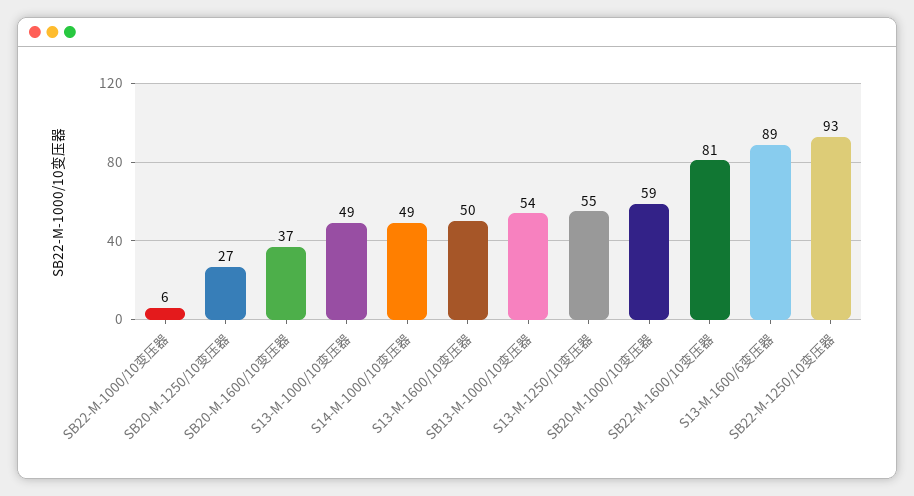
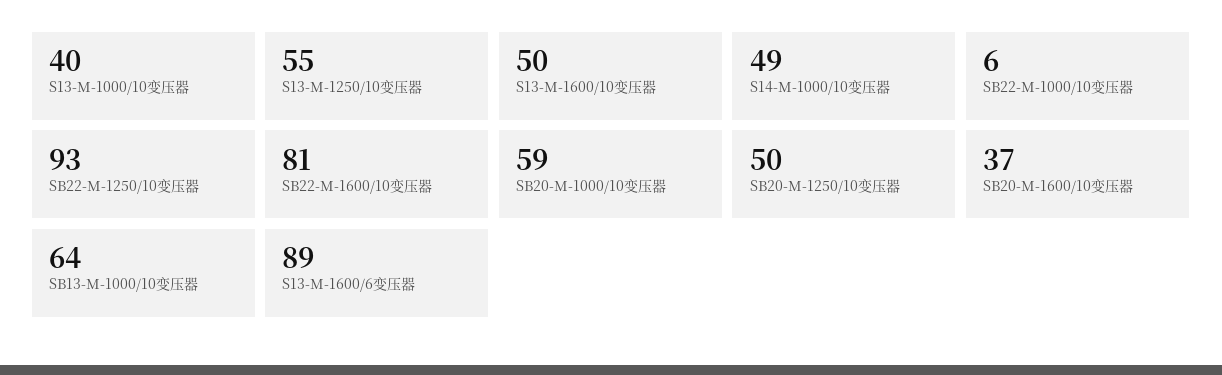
SB20-M-1250/10变压器: 27 -> 50
S13-M-1000/10变压器: 49 -> 40
SB13-M-1000/10变压器: 54 -> 64

